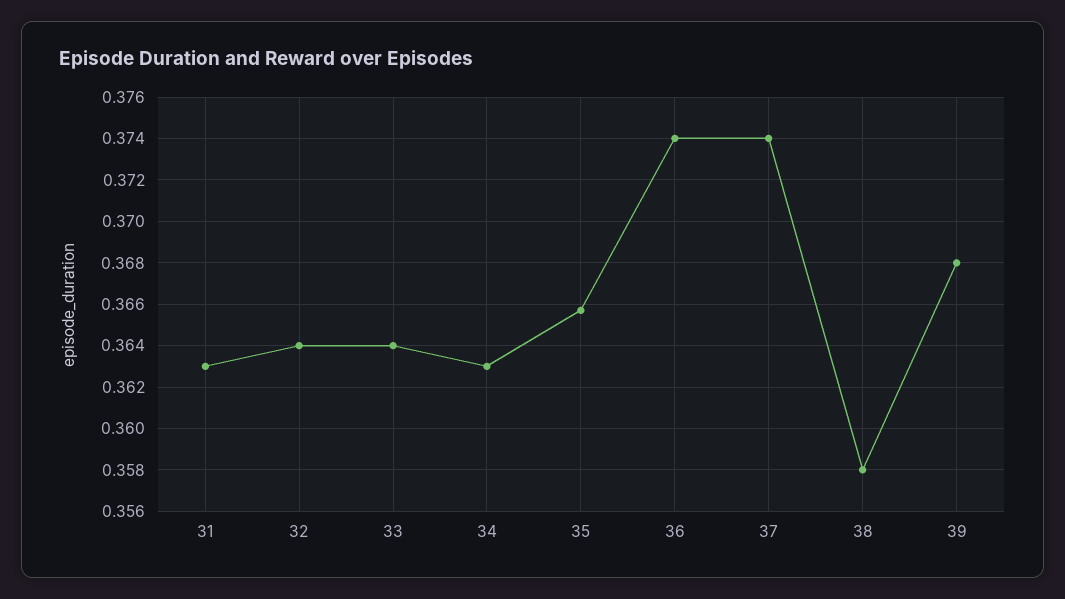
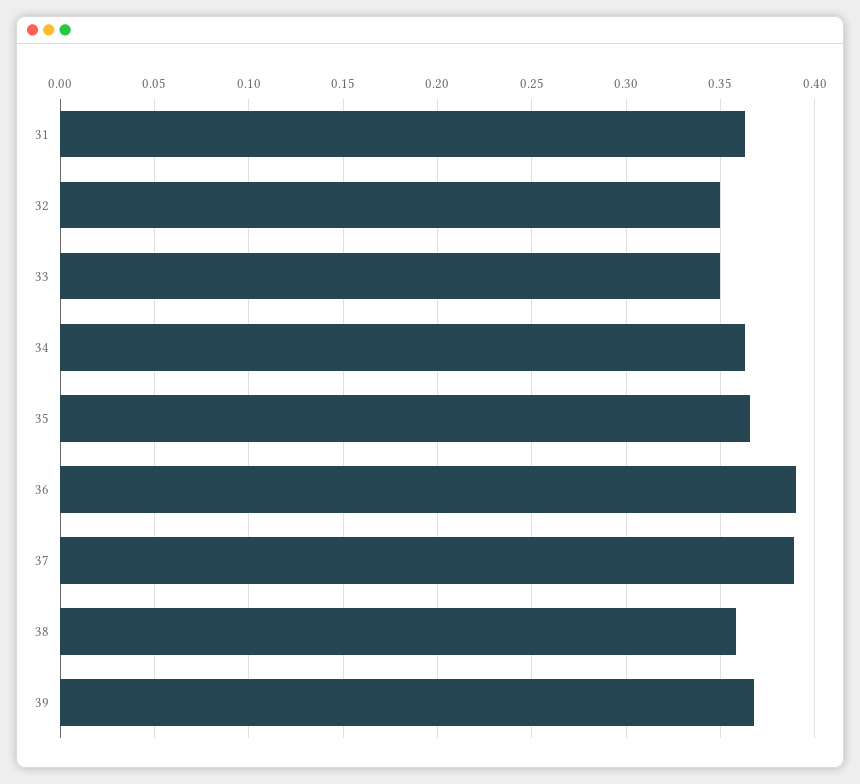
32: 0.364 -> 0.35
33: 0.364 -> 0.35
36: 0.374 -> 0.39
37: 0.374 -> 0.39

